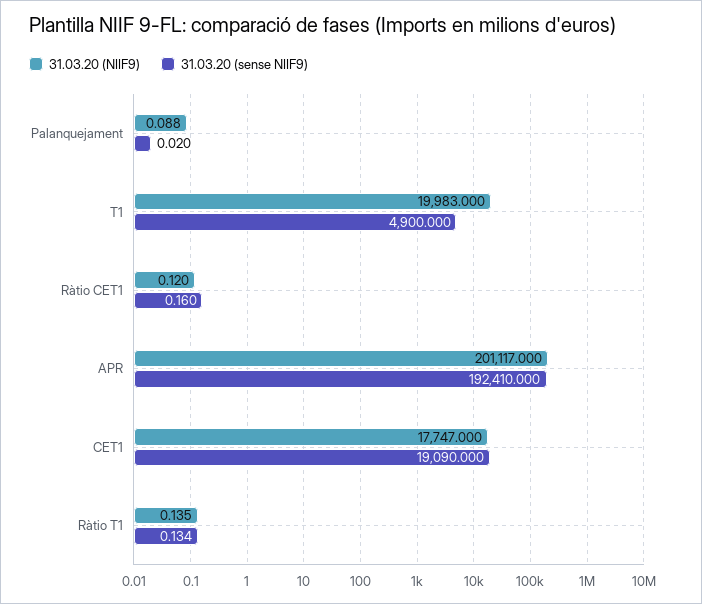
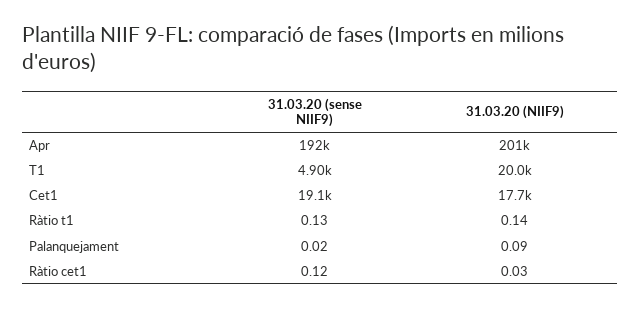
31.03.20 (NIIF9), Ràtio CET1: 0.12 -> 0.03
31.03.20 (sense NIIF9), Ràtio CET1: 0.16 -> 0.12

